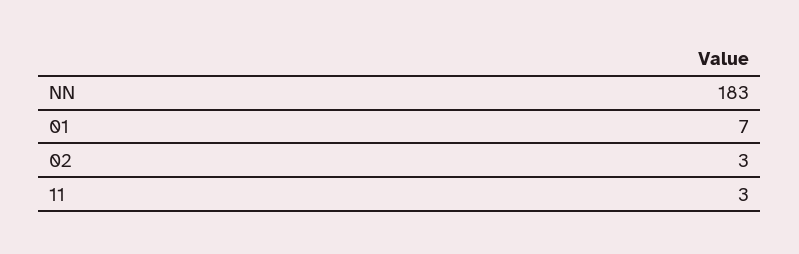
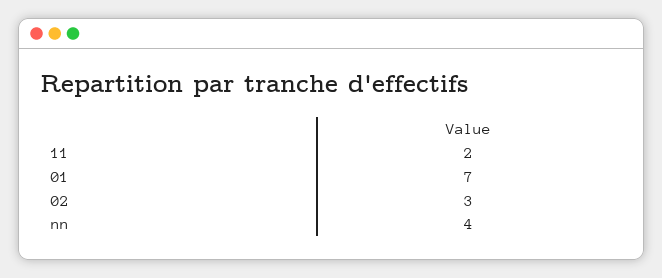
NN: 183 -> 4
11: 3 -> 2

